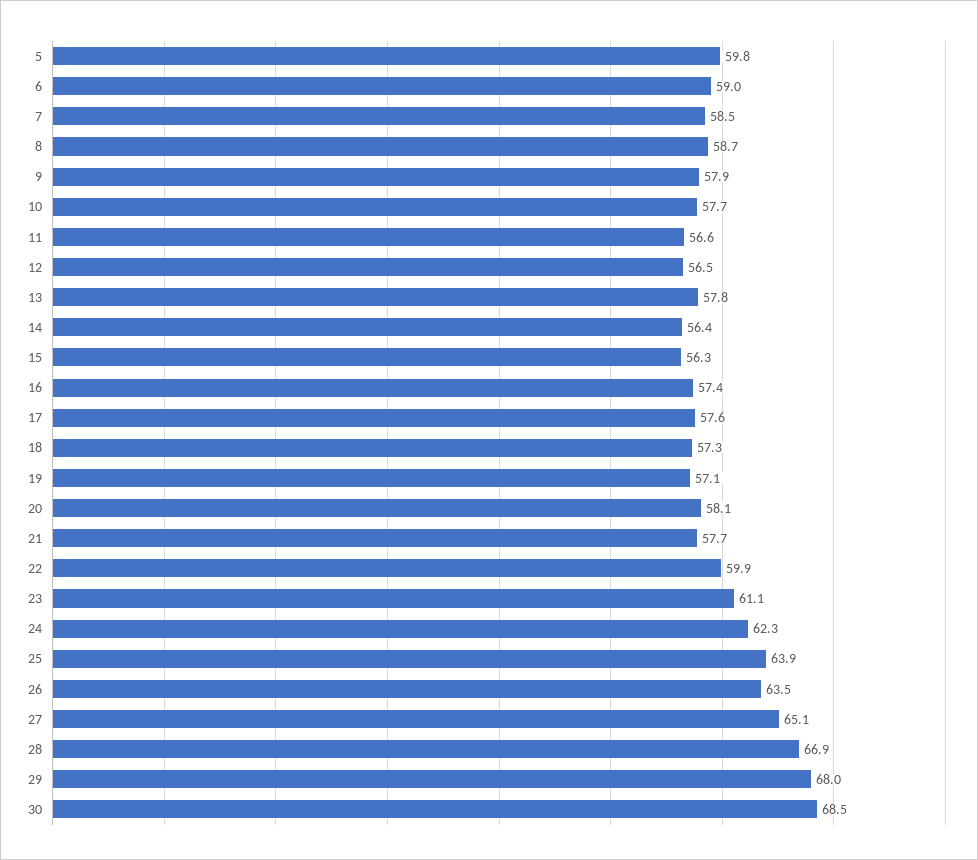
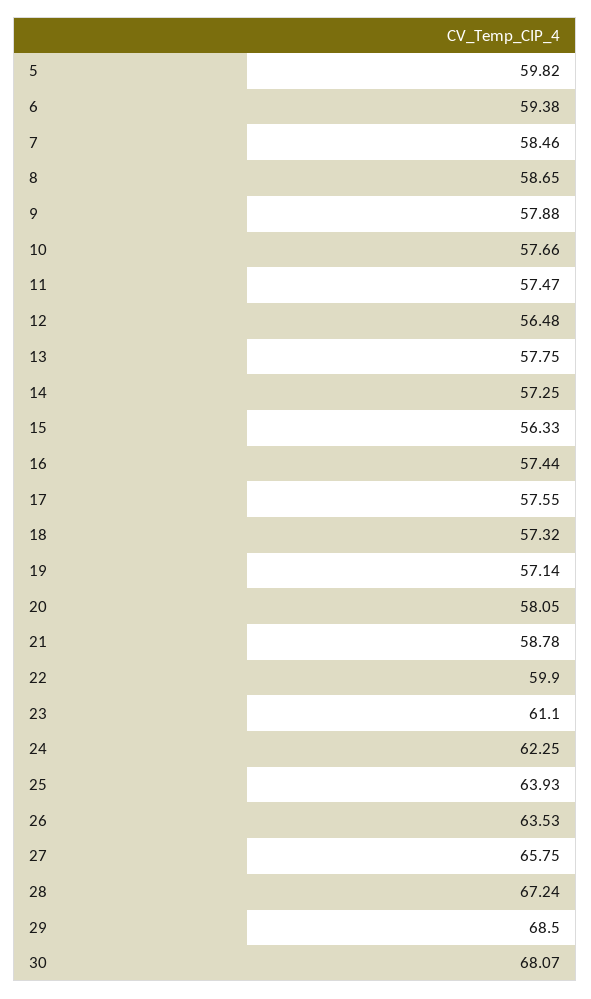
6: 59 -> 59.38
11: 56.6 -> 57.47
14: 56.4 -> 57.25
21: 57.7 -> 58.78
27: 65.1 -> 65.75
28: 66.9 -> 67.24
29: 68 -> 68.5
30: 68.5 -> 68.07

